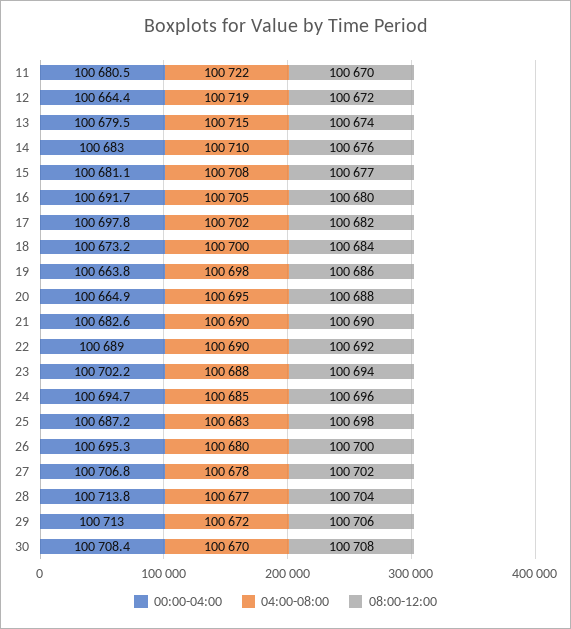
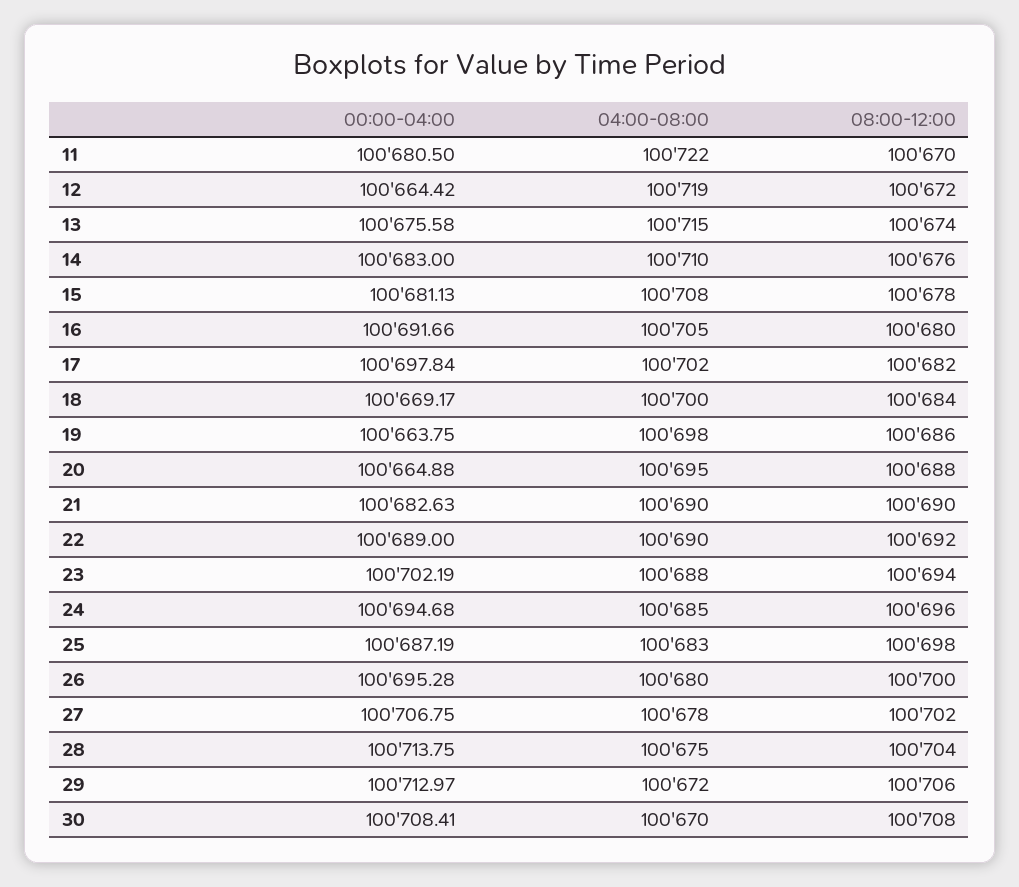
00:00-04:00, 13: 100679.5 -> 100675.58
08:00-12:00, 15: 100677 -> 100678
00:00-04:00, 18: 100673.2 -> 100669.17
04:00-08:00, 28: 100677 -> 100675

